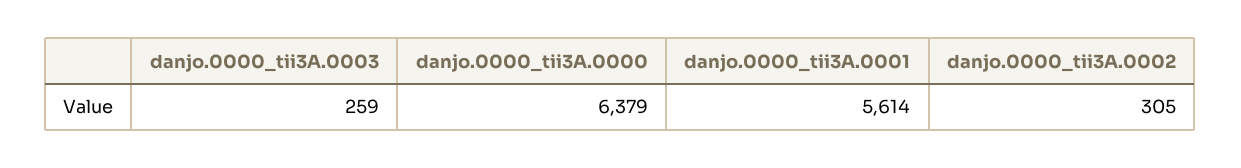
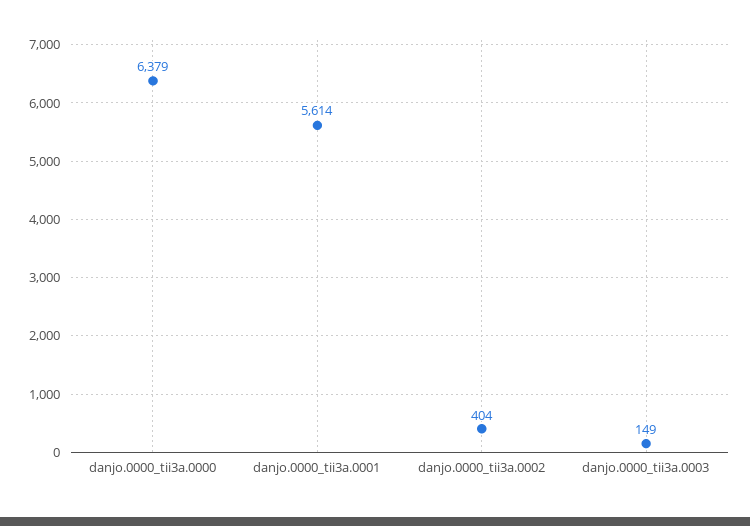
danjo.0000_tii3A.0003: 259 -> 149
danjo.0000_tii3A.0002: 305 -> 404

